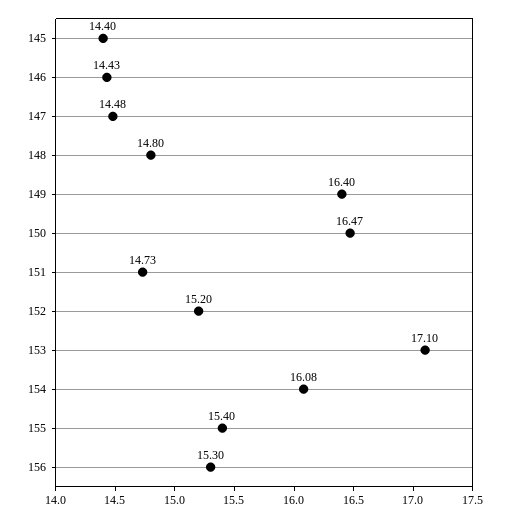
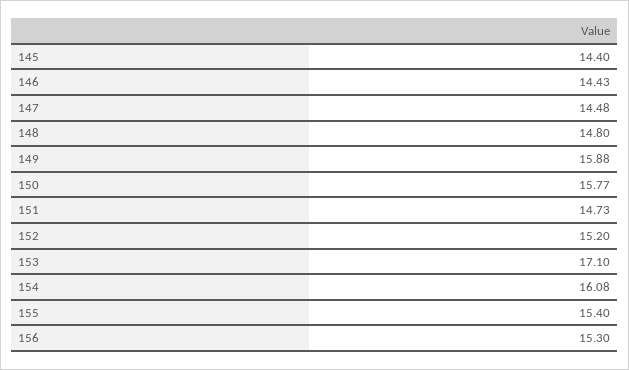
149: 16.4 -> 15.88
150: 16.47 -> 15.77

